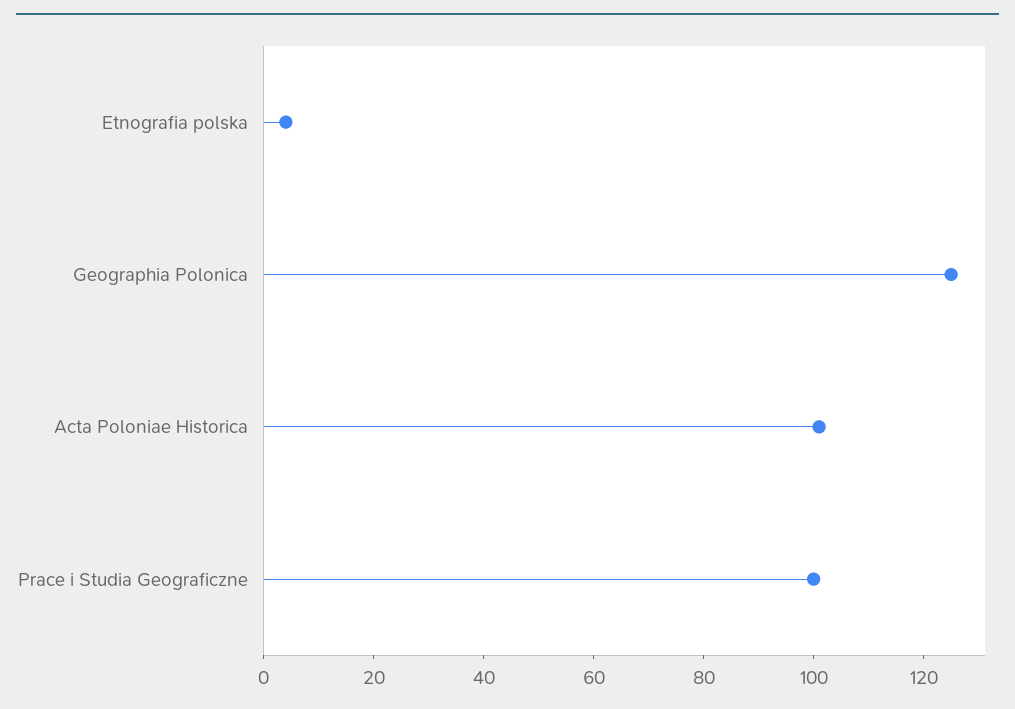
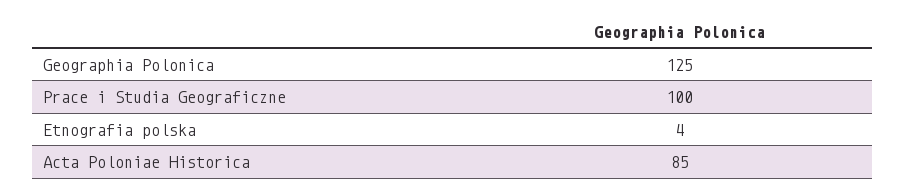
Acta Poloniae Historica: 100 -> 85

